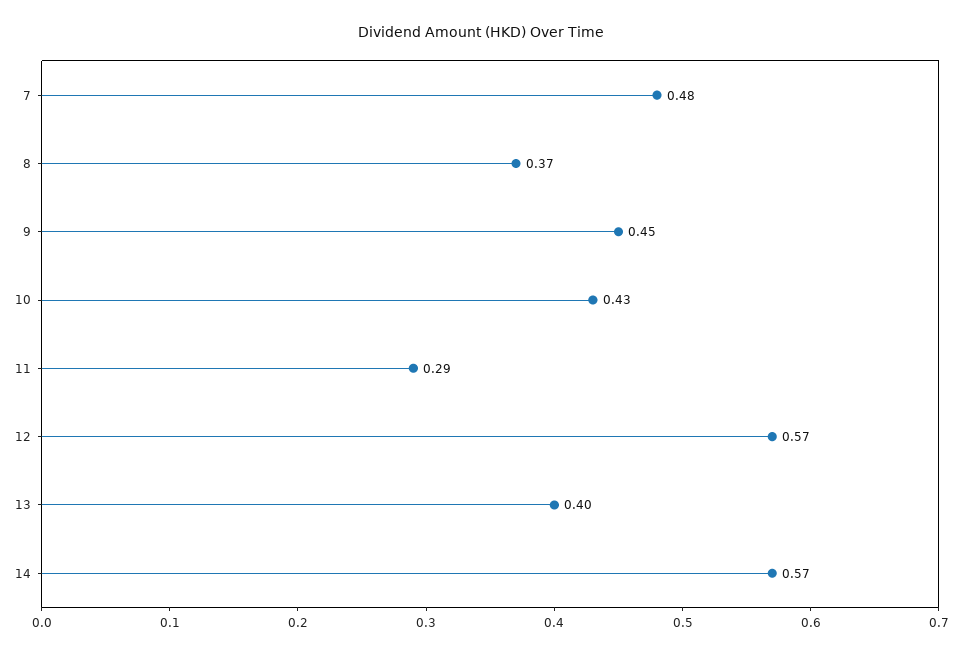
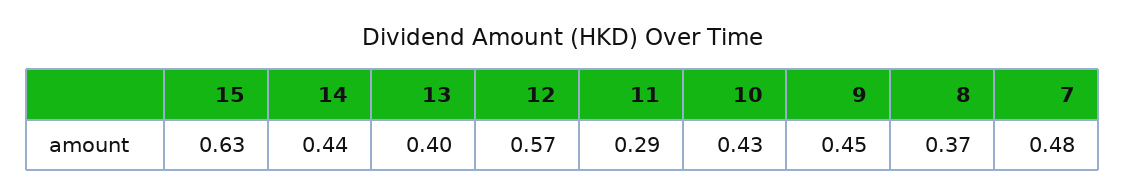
14: 0.57 -> 0.44
15: none -> 0.63

